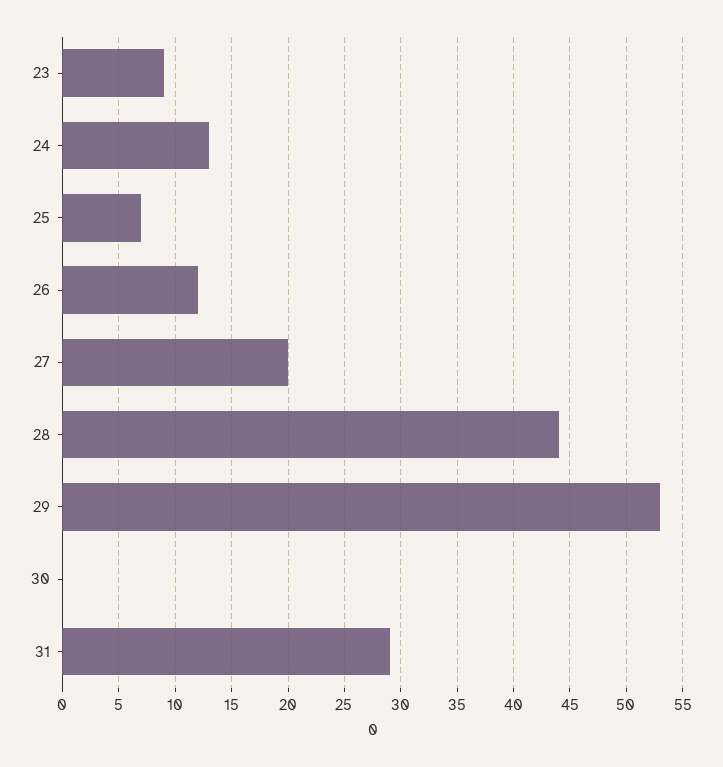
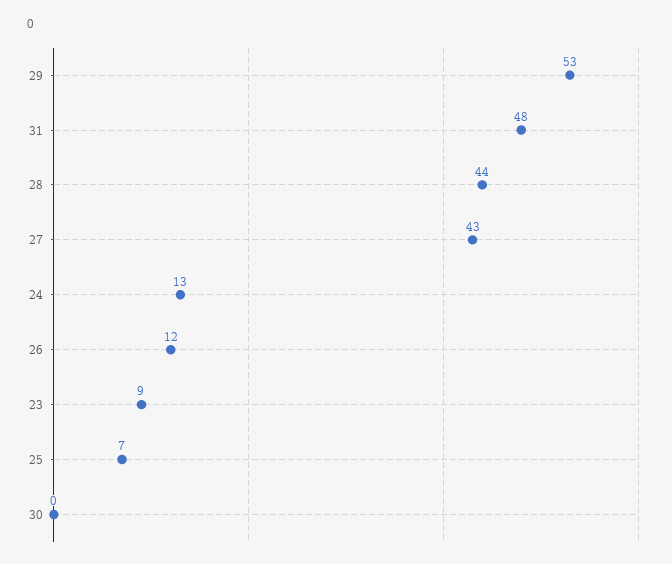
27: 20 -> 43
31: 29 -> 48

